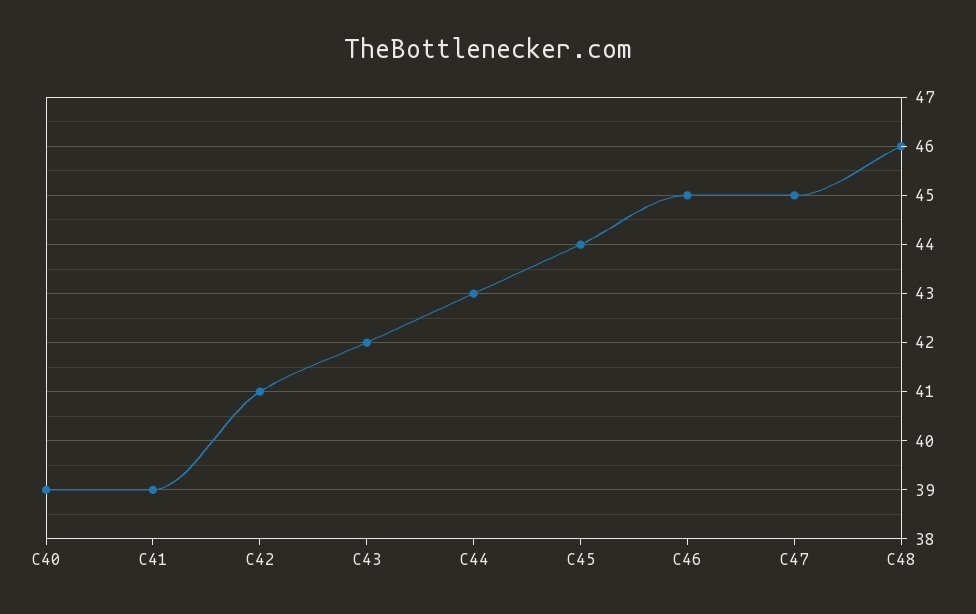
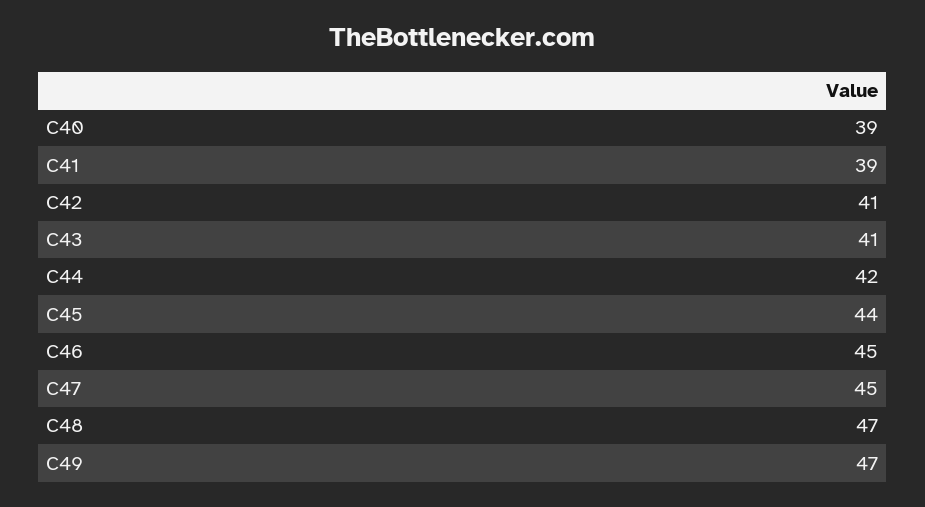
C43: 42 -> 41
C44: 43 -> 42
C48: 46 -> 47
C49: none -> 47

